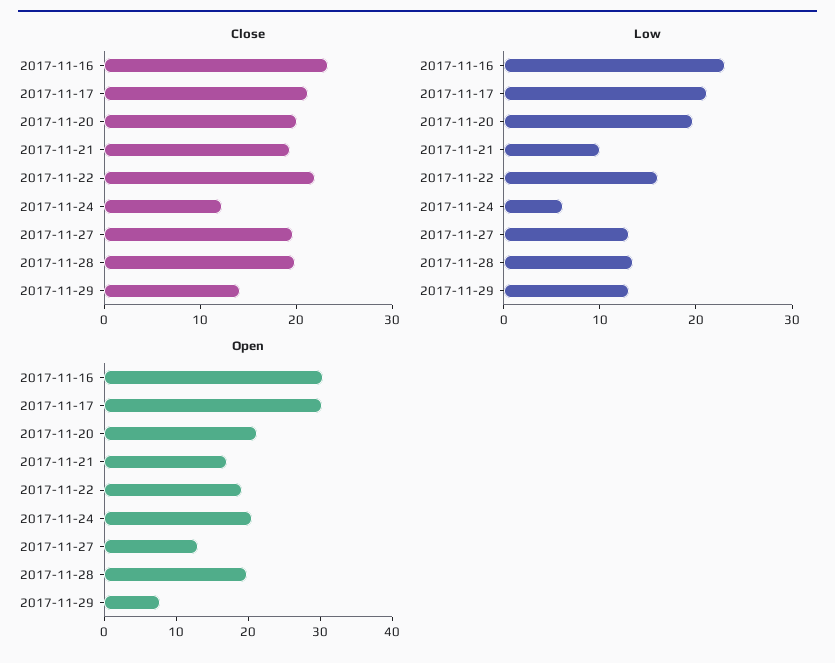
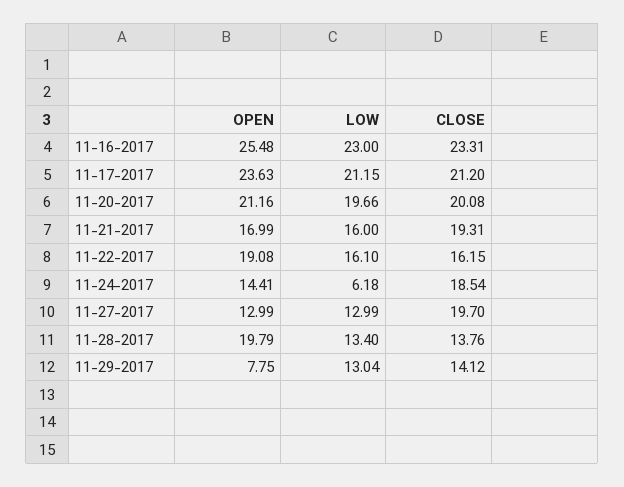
Close, 2017-11-22: 22 -> 16.15
Close, 2017-11-24: 12 -> 18.54
Close, 2017-11-28: 20 -> 13.76
Low, 2017-11-21: 10 -> 16
Open, 2017-11-16: 30 -> 25.48
Open, 2017-11-17: 30 -> 23.63
Open, 2017-11-24: 20 -> 14.41

